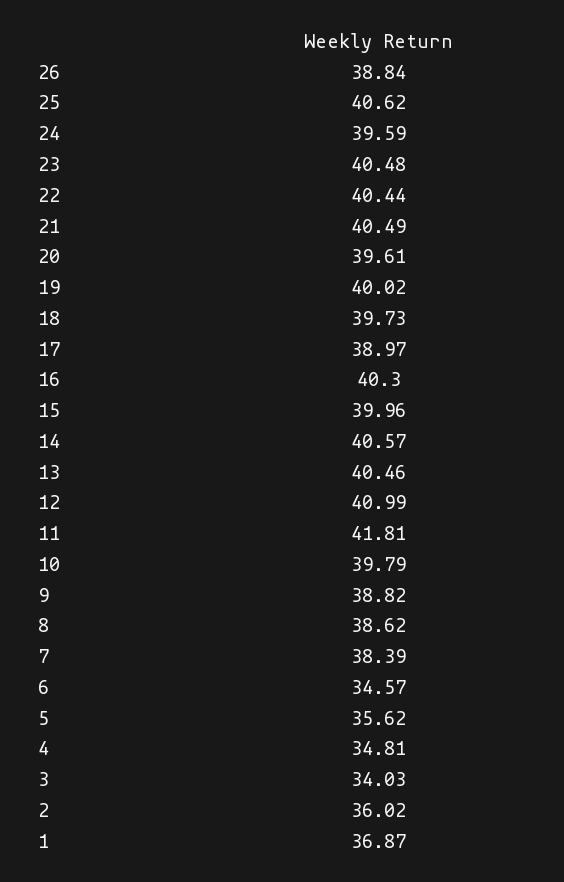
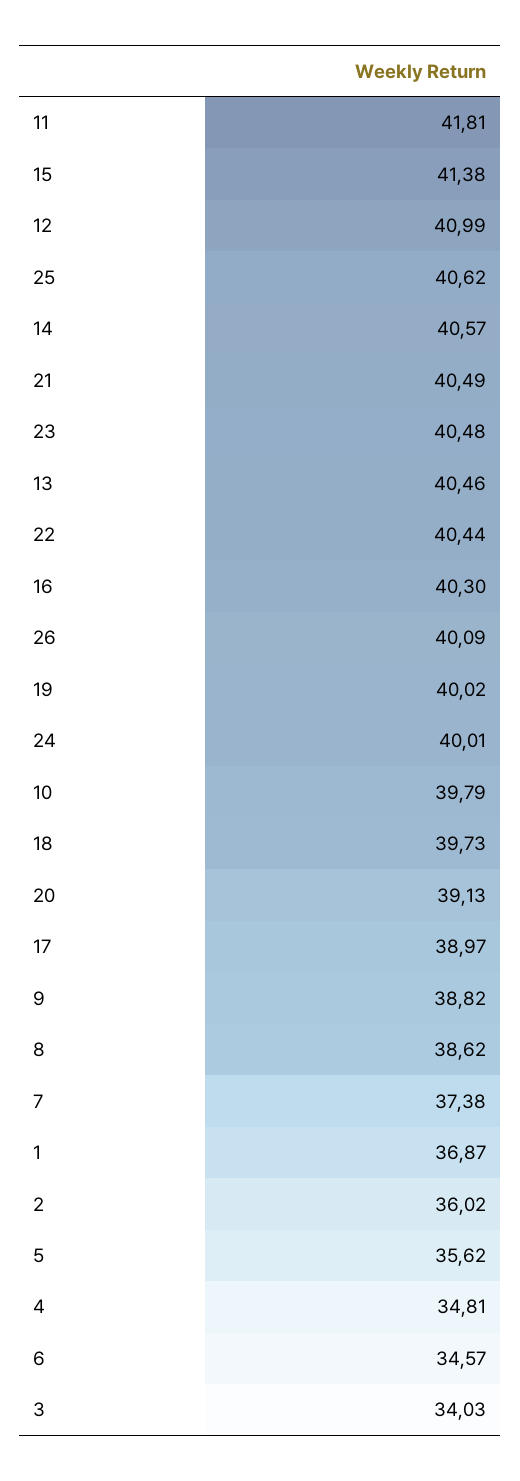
26: 38.84 -> 40.09
24: 39.59 -> 40.01
20: 39.61 -> 39.13
15: 39.96 -> 41.38
7: 38.39 -> 37.38

